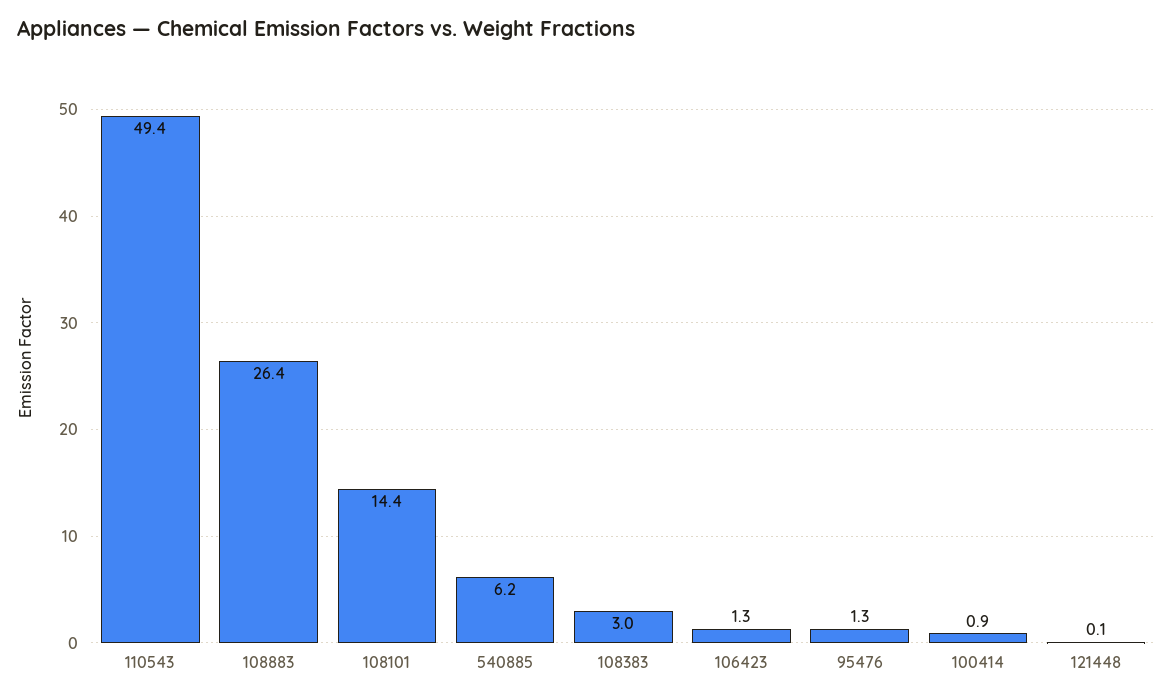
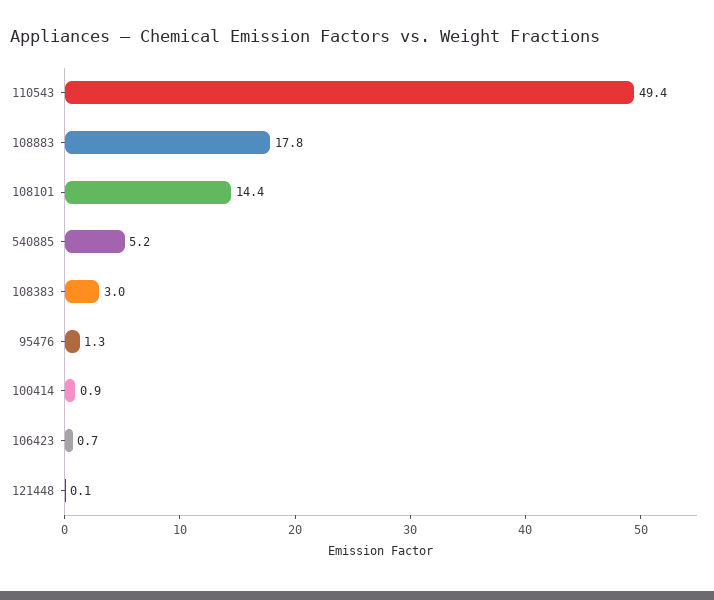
108883: 26.4 -> 17.8
540885: 6.2 -> 5.2
106423: 1.3 -> 0.7

